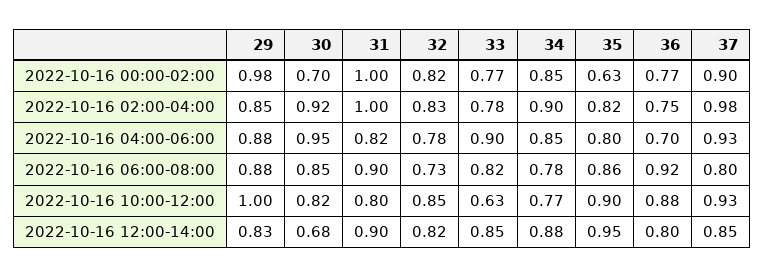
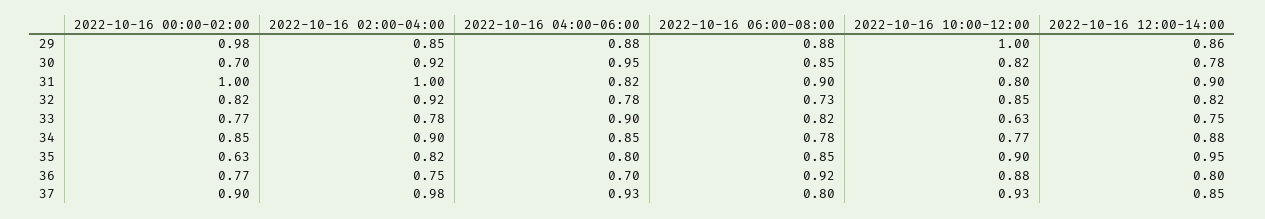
32, 2022-10-16 02:00-04:00: 0.83 -> 0.92
35, 2022-10-16 06:00-08:00: 0.86 -> 0.85
29, 2022-10-16 12:00-14:00: 0.83 -> 0.86
30, 2022-10-16 12:00-14:00: 0.68 -> 0.78
33, 2022-10-16 12:00-14:00: 0.85 -> 0.75

